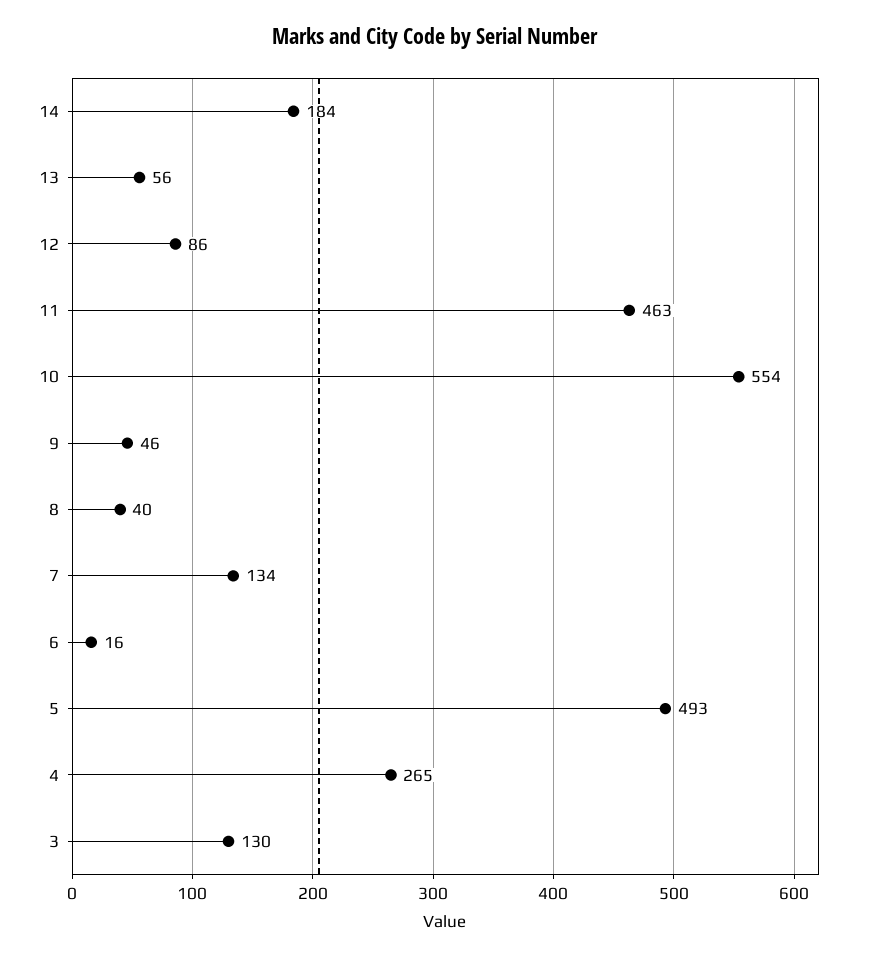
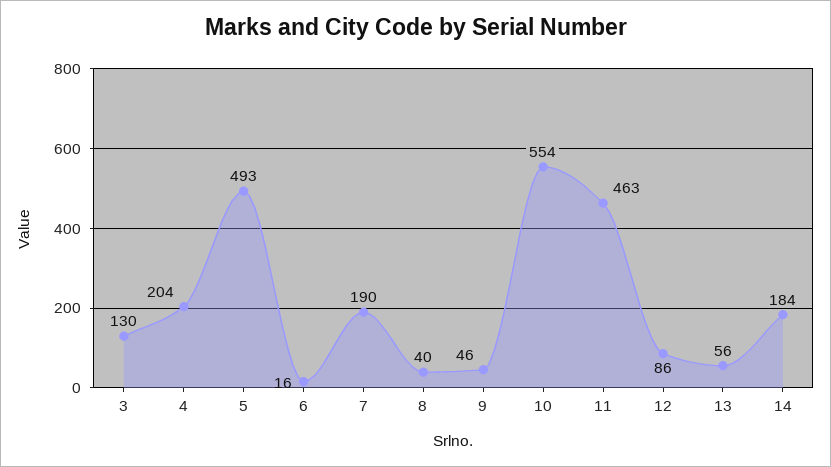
7: 134 -> 190
4: 265 -> 204

